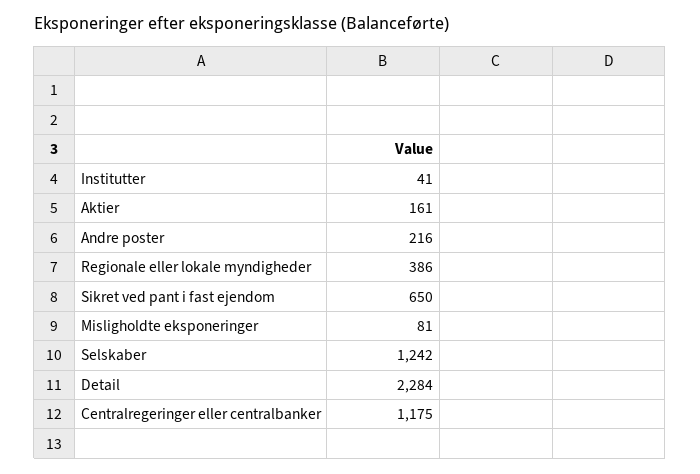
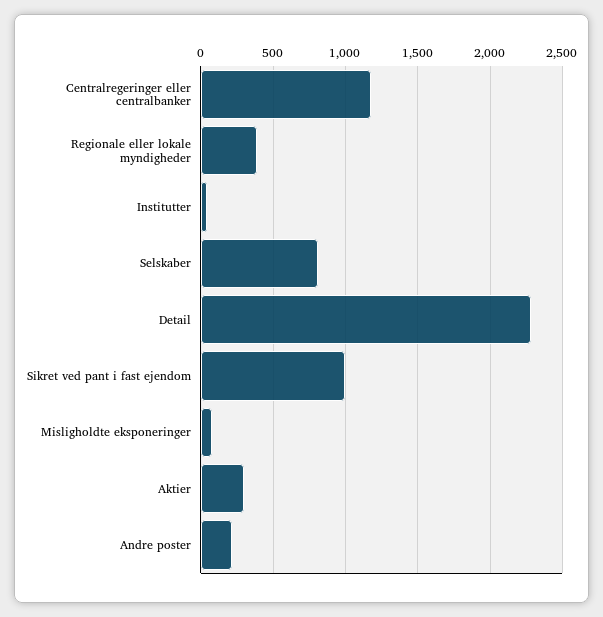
Aktier: 161 -> 300
Sikret ved pant i fast ejendom: 650 -> 1000
Selskaber: 1242 -> 800

